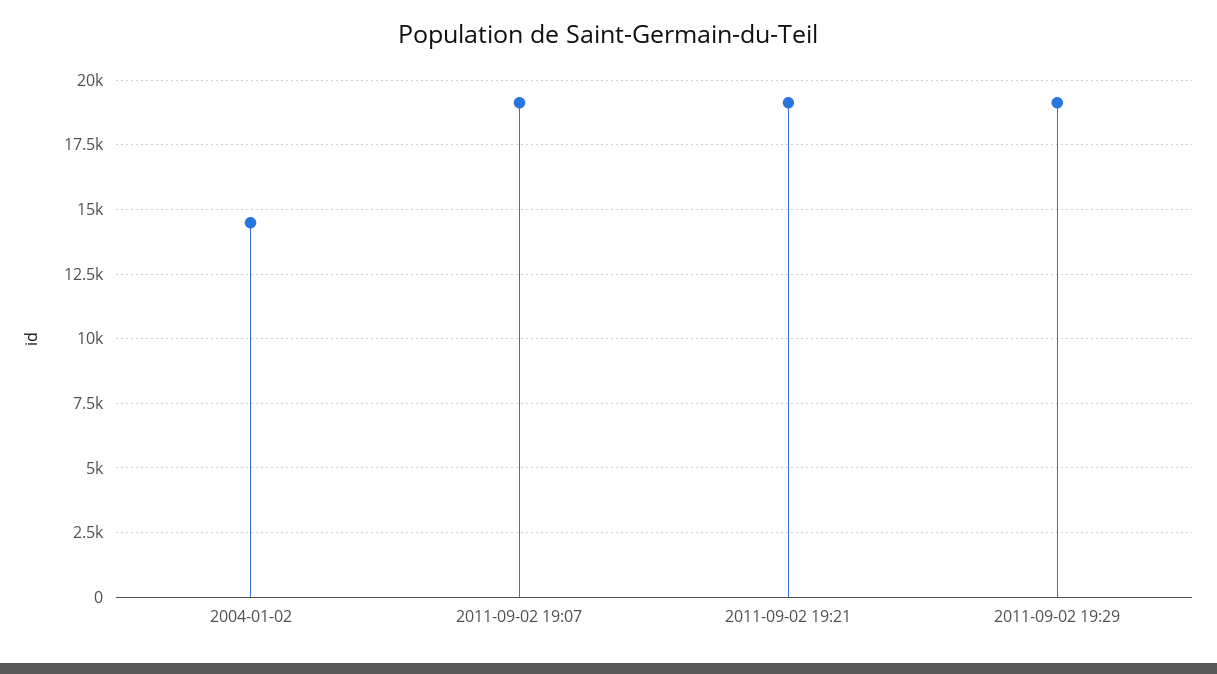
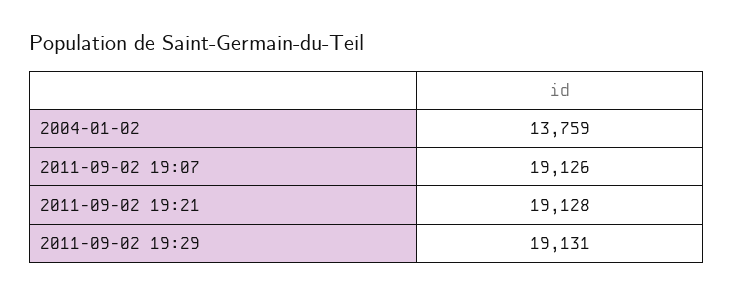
2004-01-02: 14500 -> 13759

